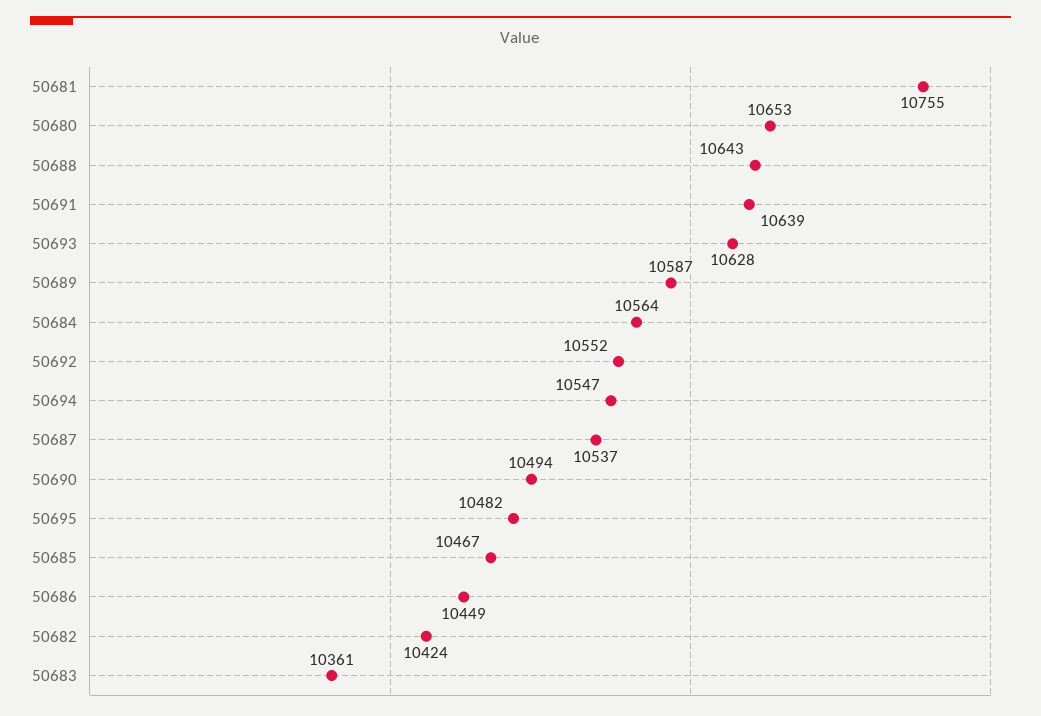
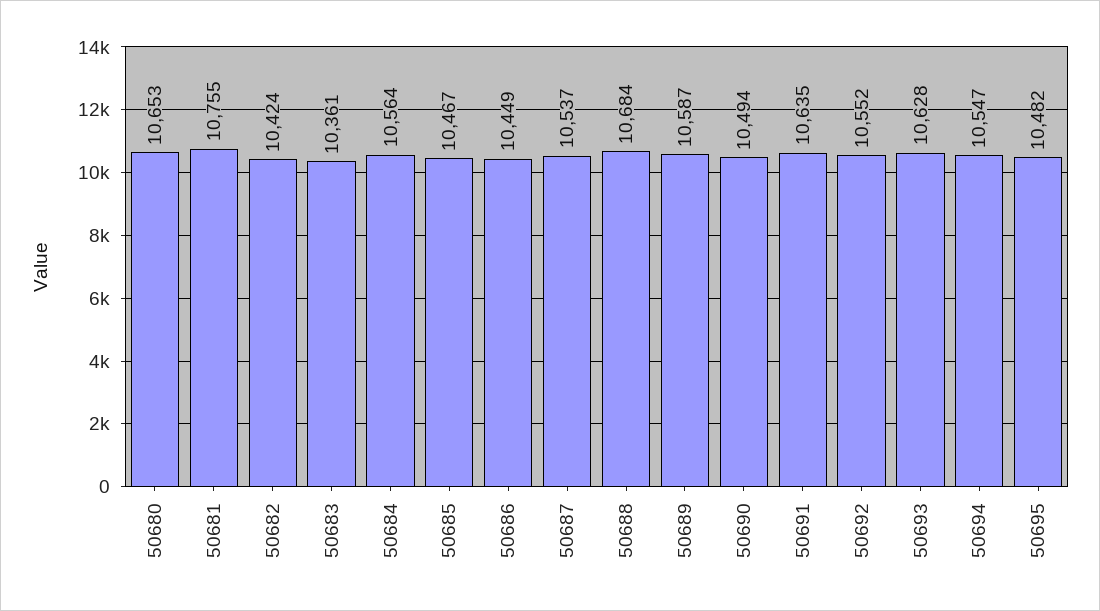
50688: 10643 -> 10684
50691: 10639 -> 10635

